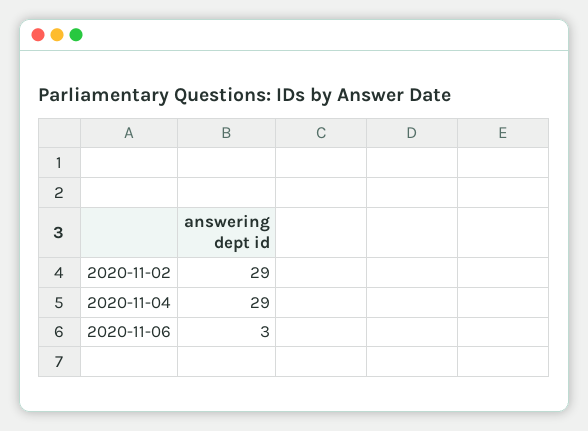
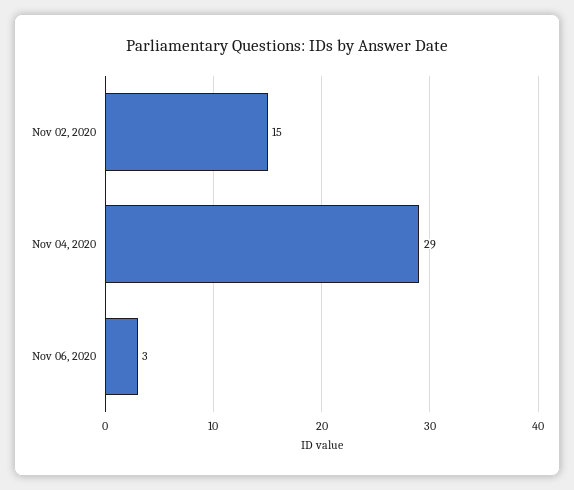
2020-11-02: 29 -> 15

